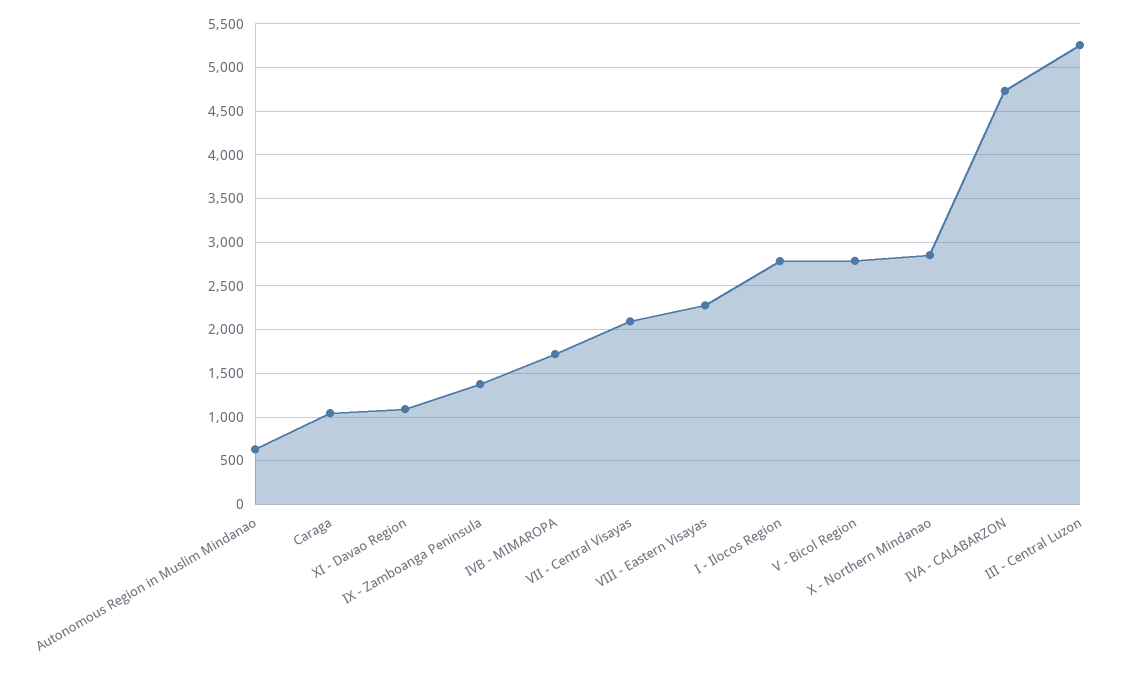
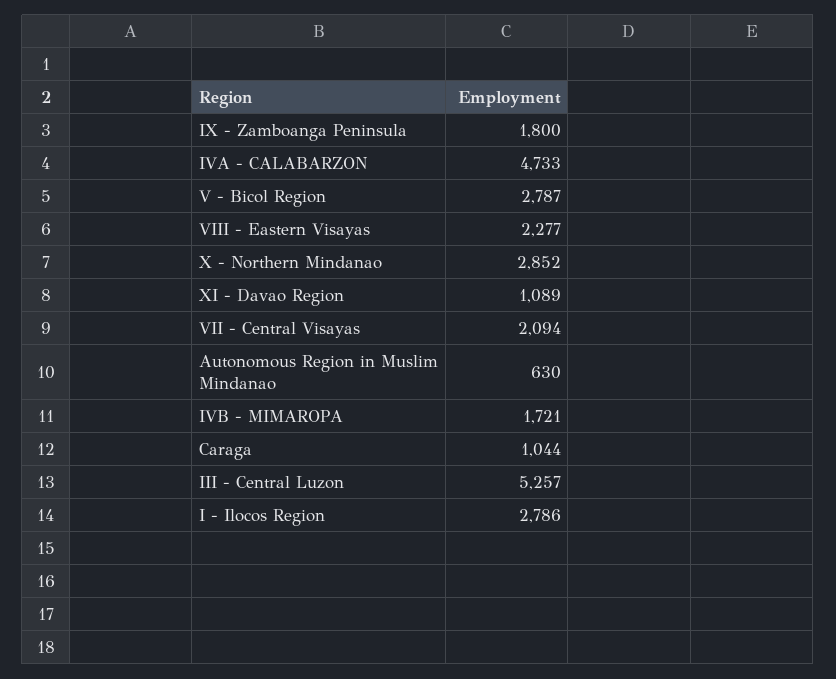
IX - Zamboanga Peninsula: 1400 -> 1800

